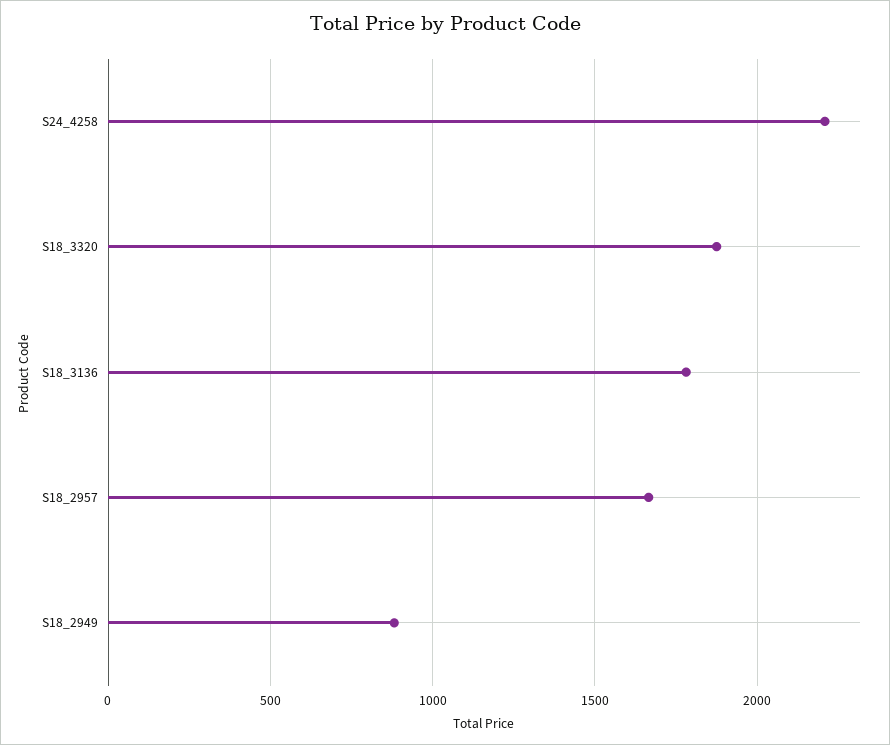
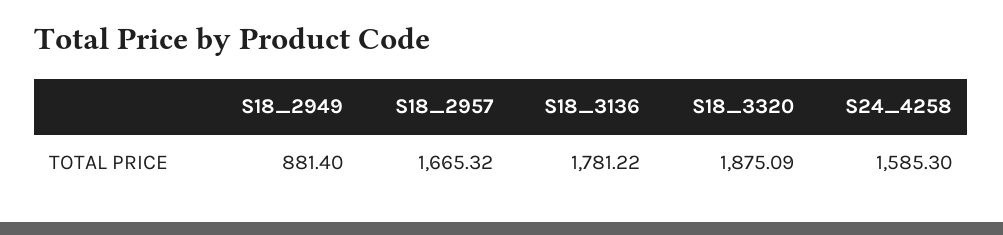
S24_4258: 2200 -> 1585.3

